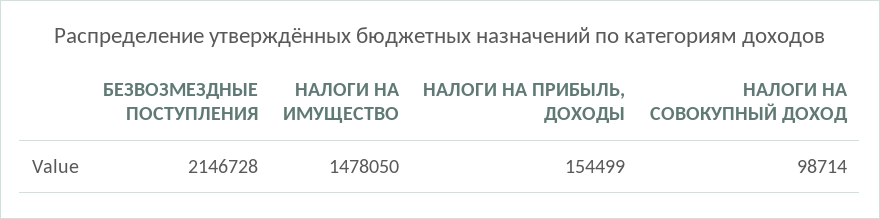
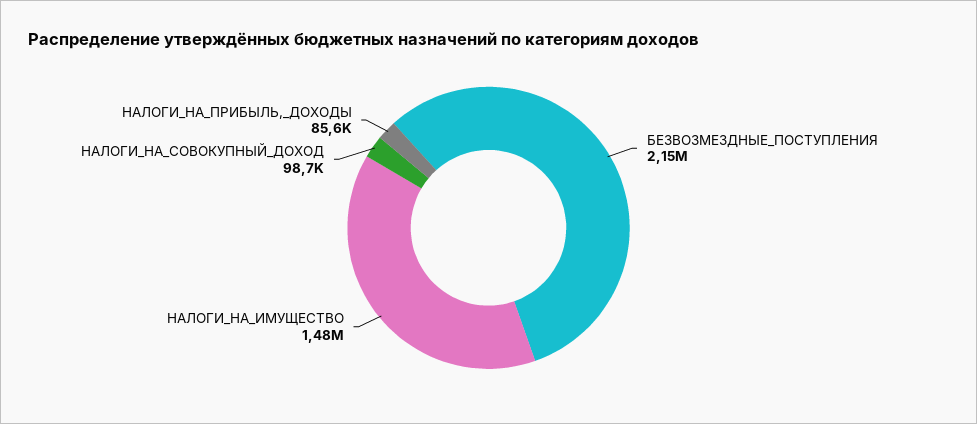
НАЛОГИ НА ПРИБЫЛЬ, ДОХОДЫ: 154499 -> 85600

